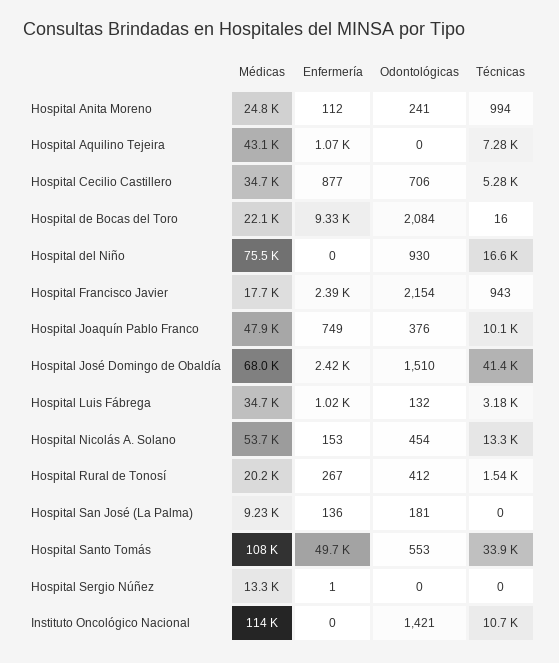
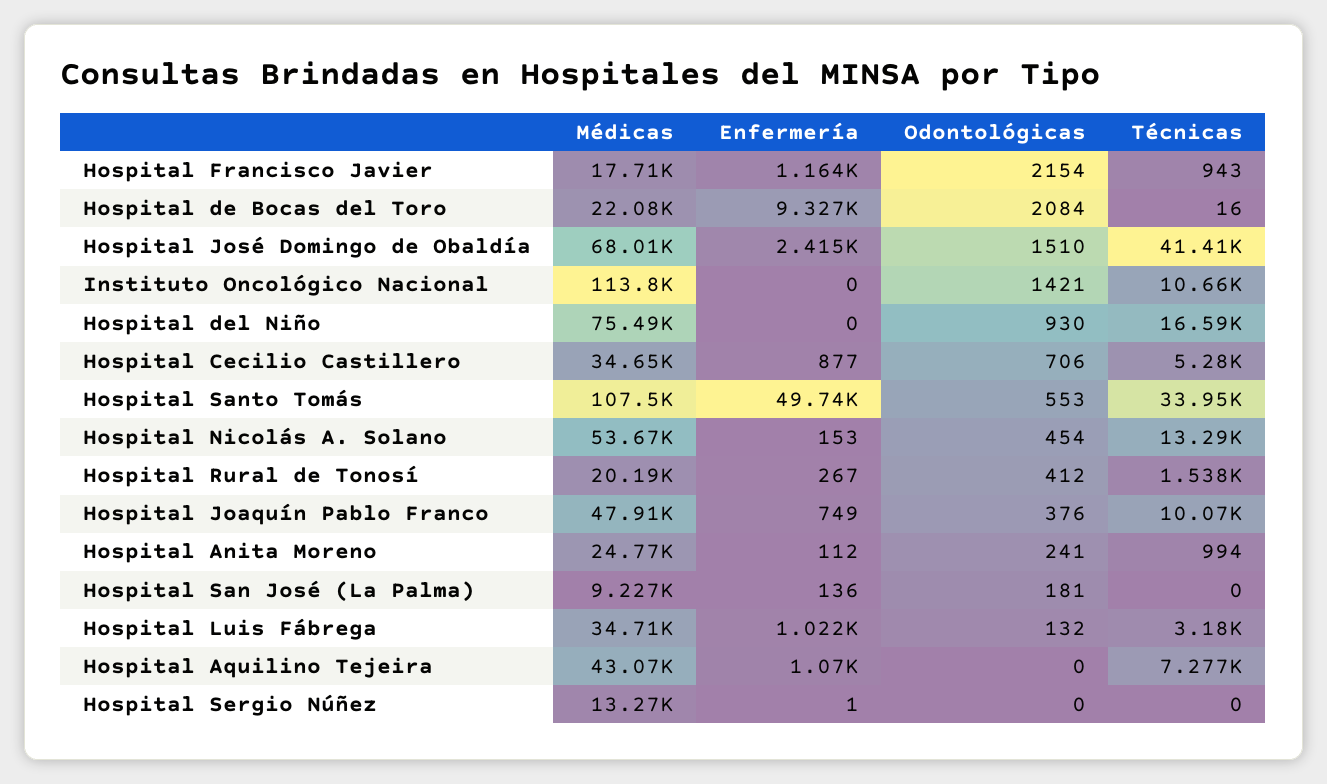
Enfermería, Hospital Francisco Javier: 2390 -> 1164

